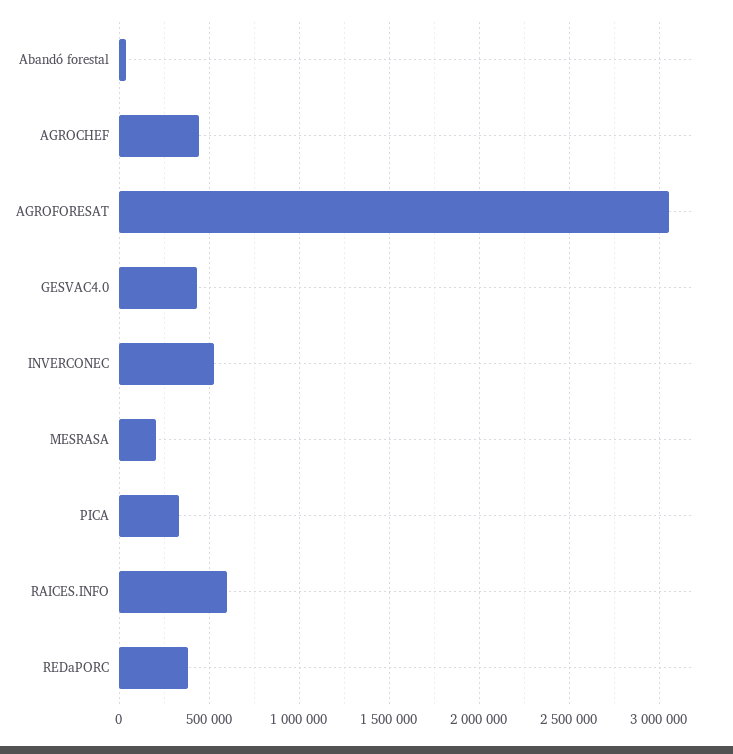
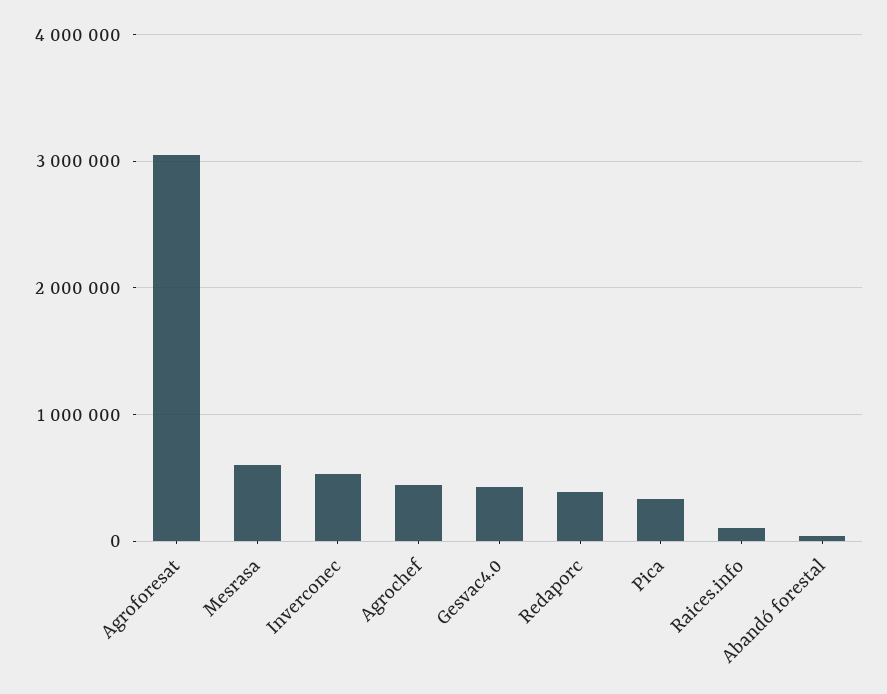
MESRASA: 200000 -> 600000
RAICES.INFO: 600000 -> 100000

